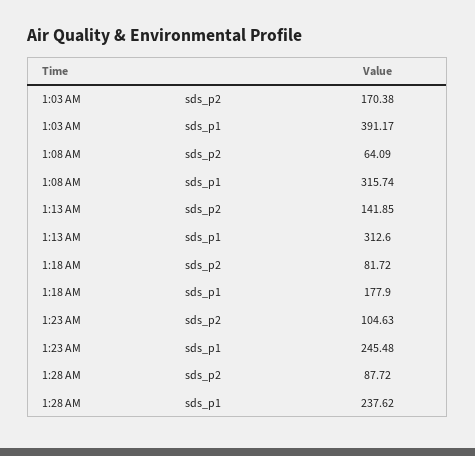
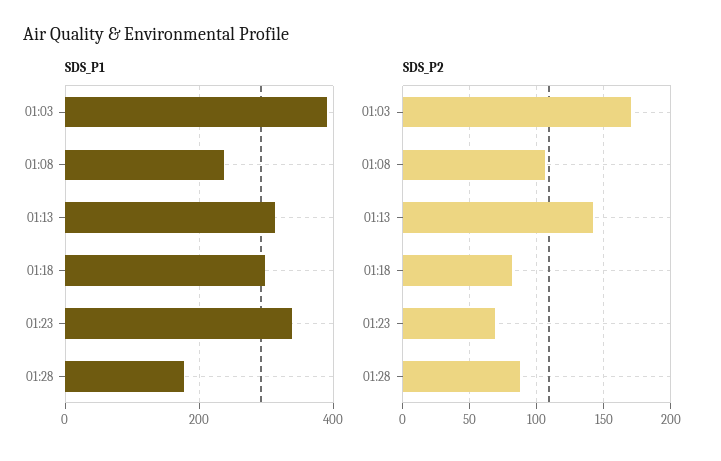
sds_p2, 1:08 AM: 64.09 -> 105
sds_p1, 1:08 AM: 315.74 -> 240
sds_p1, 1:18 AM: 177.9 -> 300
sds_p2, 1:23 AM: 104.63 -> 70
sds_p1, 1:23 AM: 245.48 -> 340
sds_p1, 1:28 AM: 237.62 -> 180

